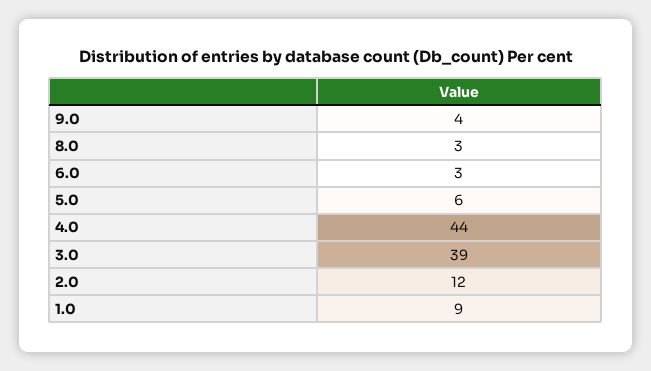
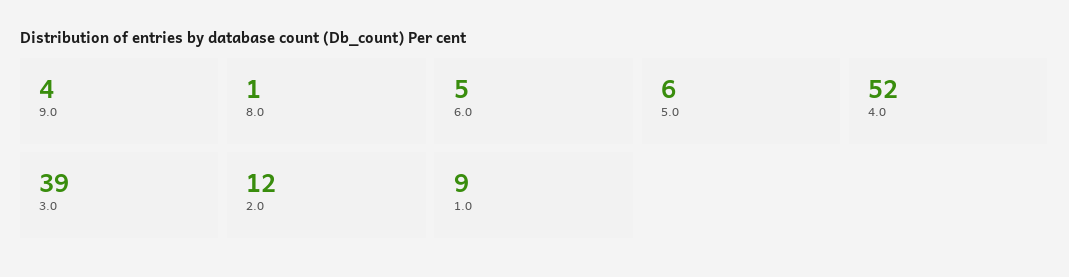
8.0: 3 -> 1
6.0: 3 -> 5
4.0: 44 -> 52

